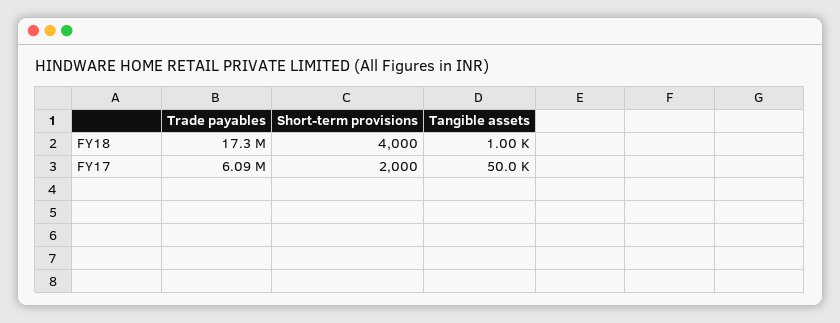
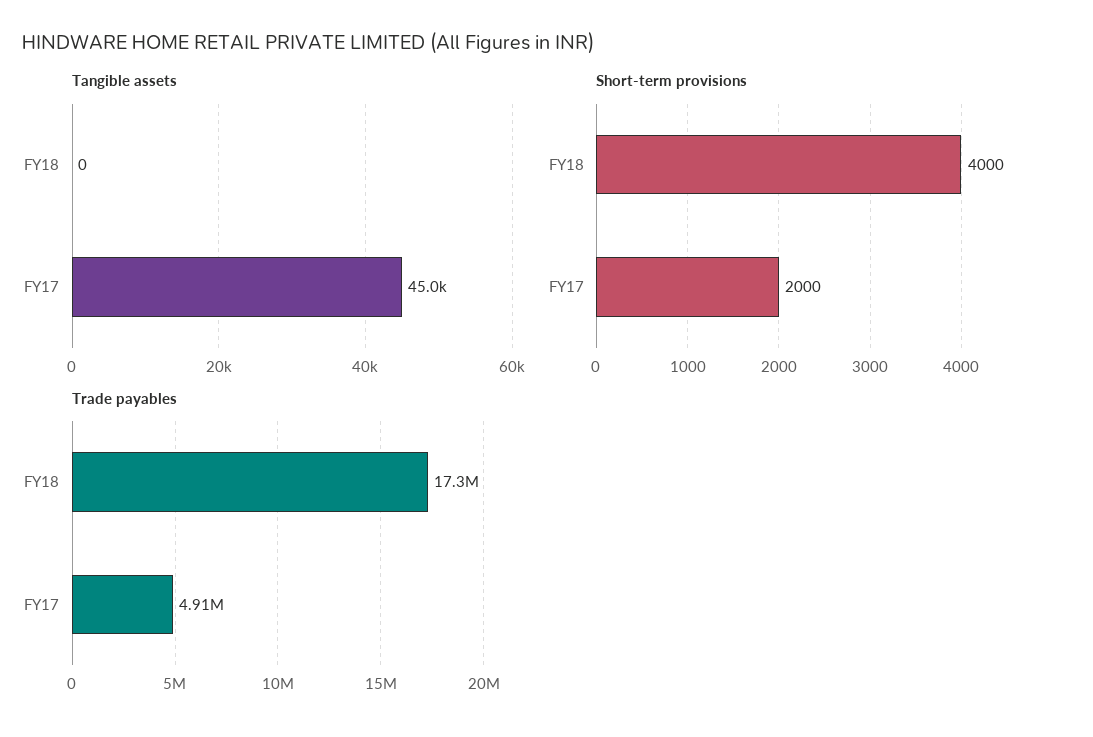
Tangible assets, FY18: 1000 -> 0
Trade payables, FY17: 6090000 -> 4910000
Tangible assets, FY17: 50000 -> 45000

